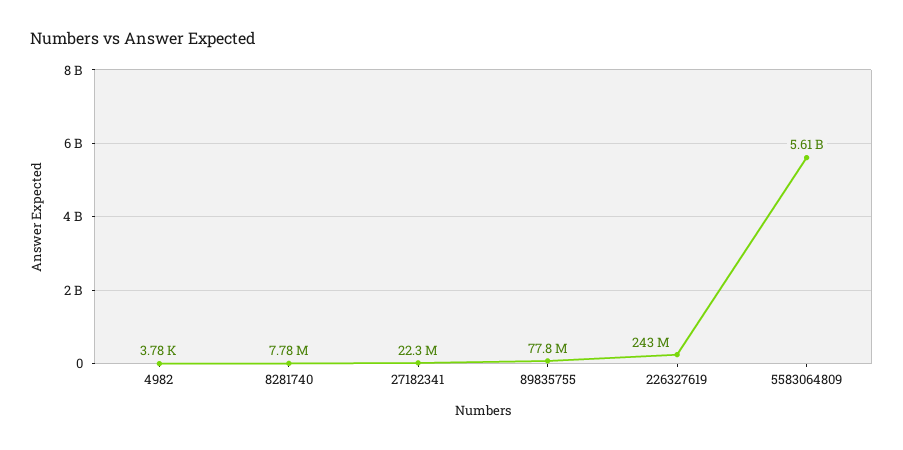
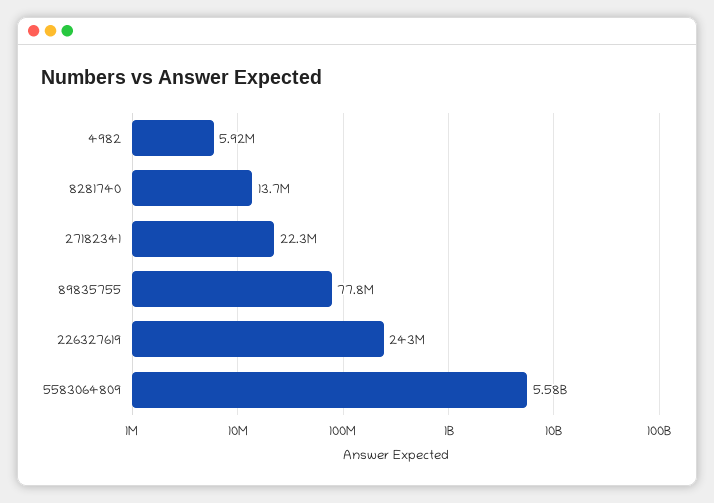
4982: 3780 -> 5920000
8281740: 7780000 -> 13700000
5583064809: 5610000000 -> 5580000000

